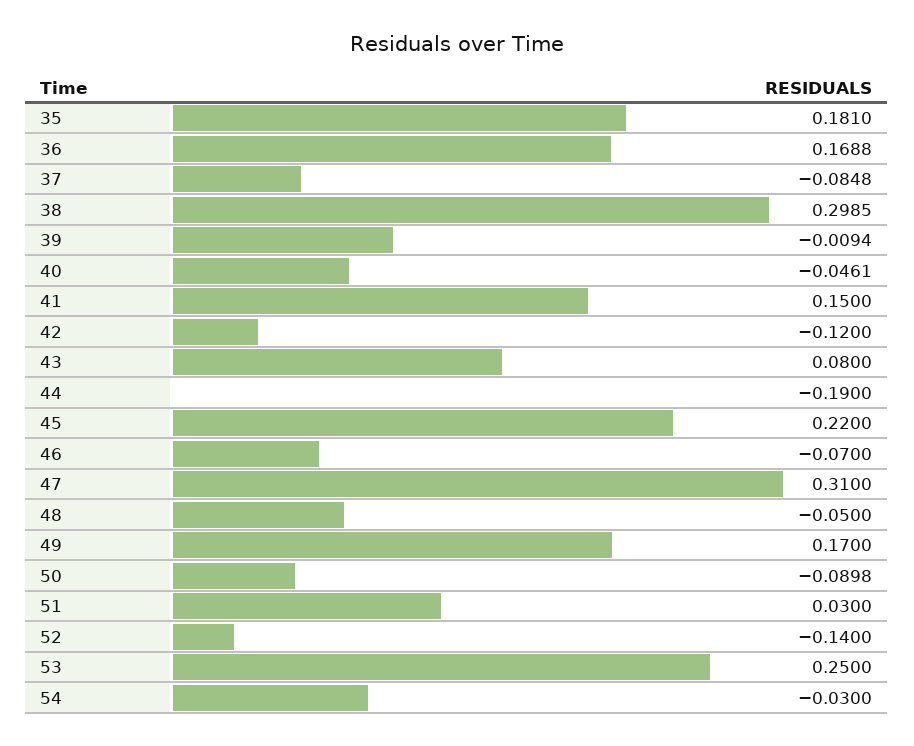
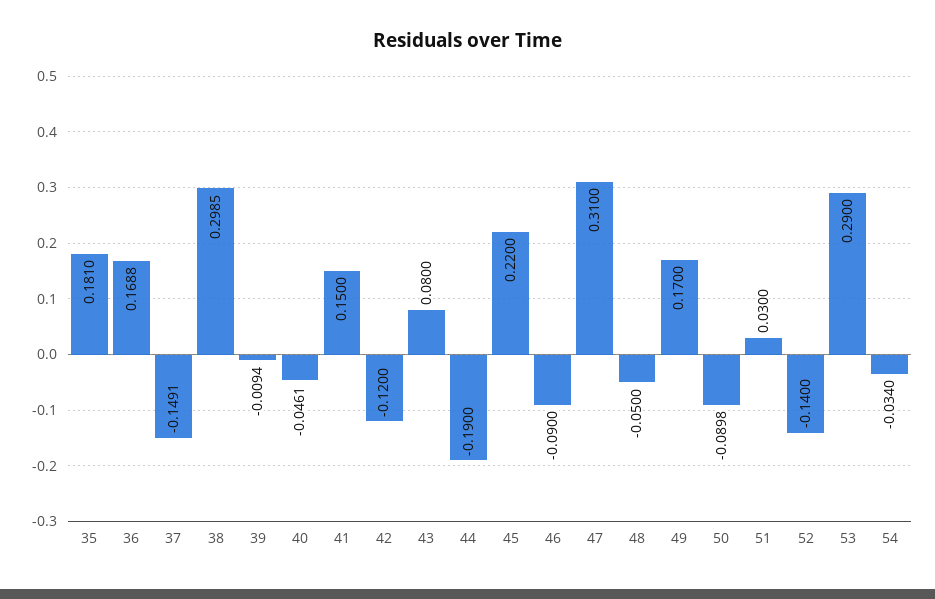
37: -0.0848 -> -0.1491
46: -0.07 -> -0.09
53: 0.25 -> 0.29
54: -0.03 -> -0.034

